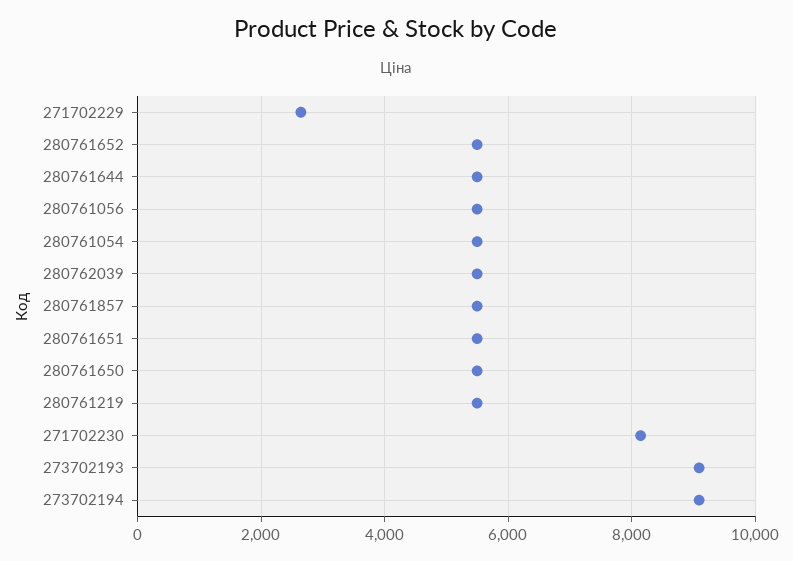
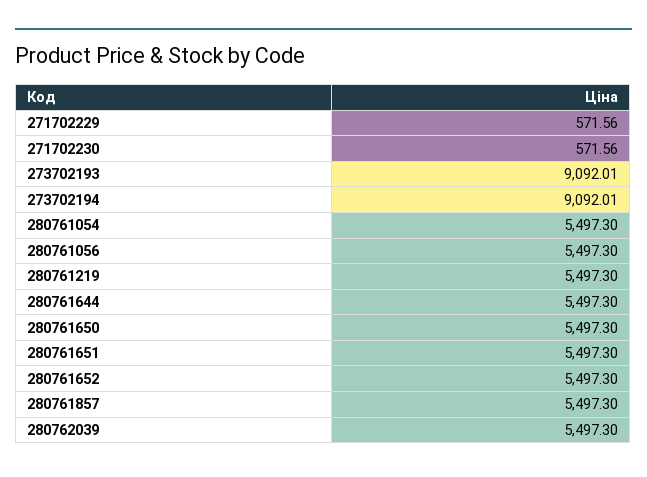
271702229: 2600 -> 571.56
271702230: 8200 -> 571.56

